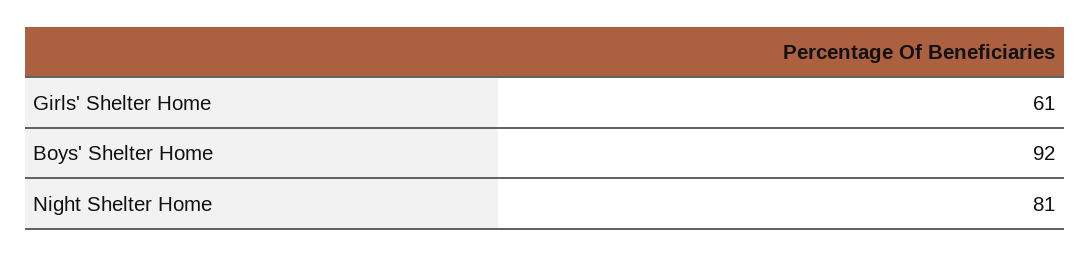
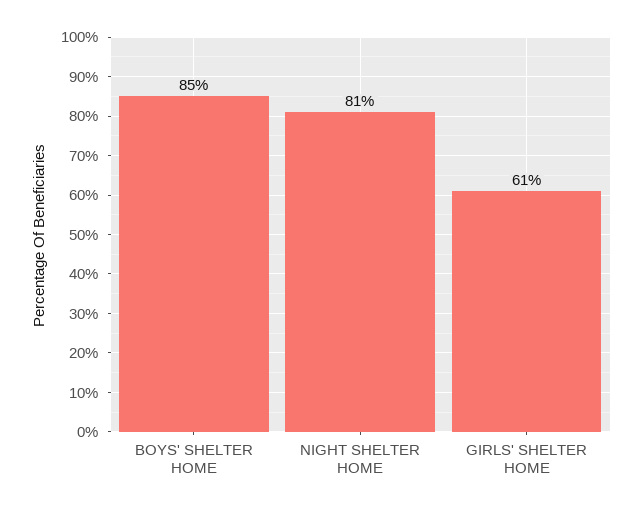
Boys' Shelter Home: 92 -> 85

